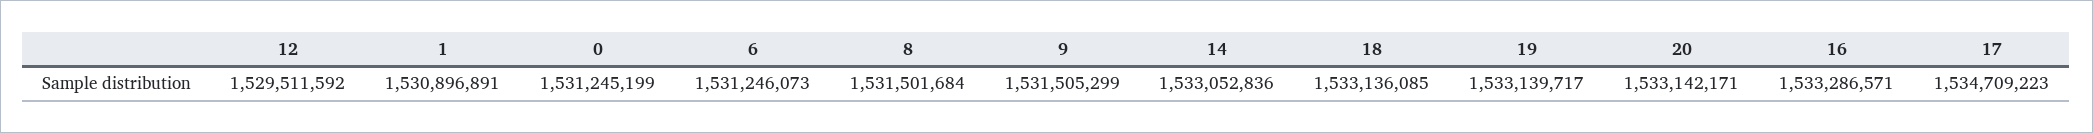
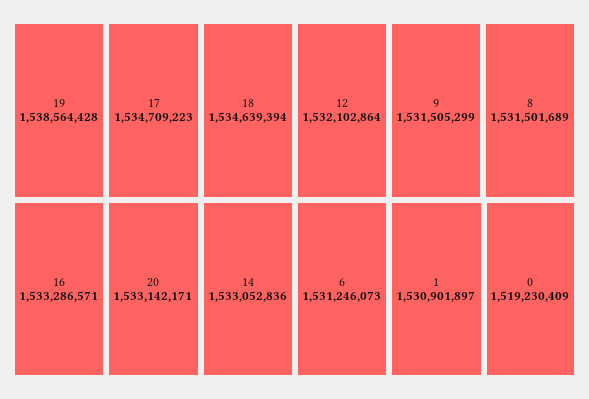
12: 1529511592 -> 1532102864
1: 1530896891 -> 1530901897
0: 1531245199 -> 1519230409
8: 1531501684 -> 1531501689
18: 1533136085 -> 1534639394
19: 1533139717 -> 1538564428

